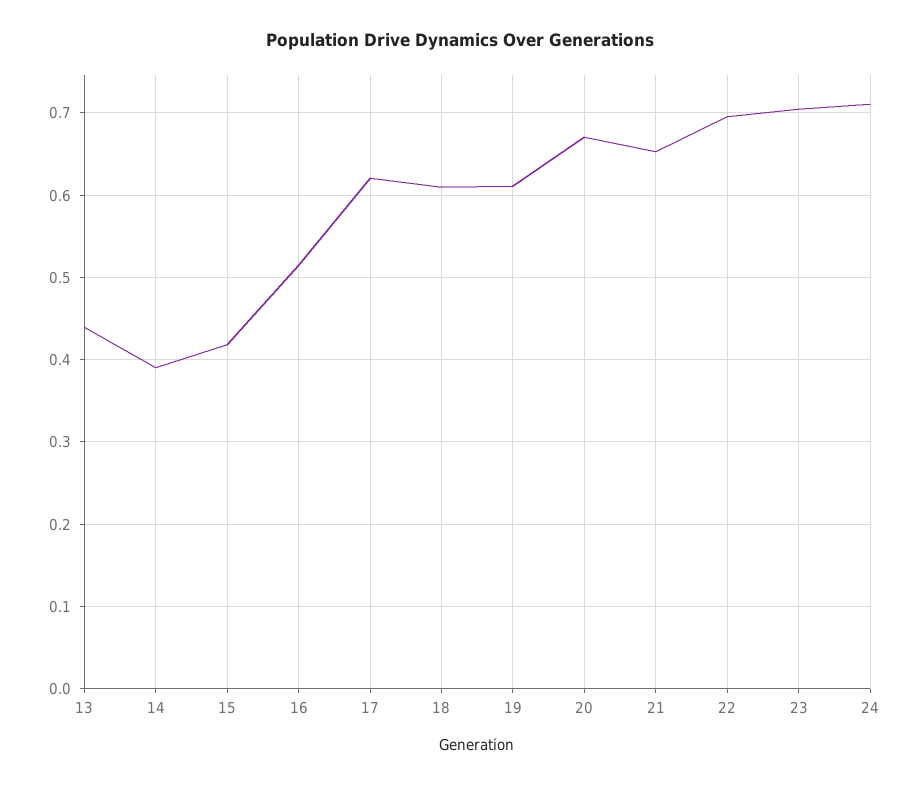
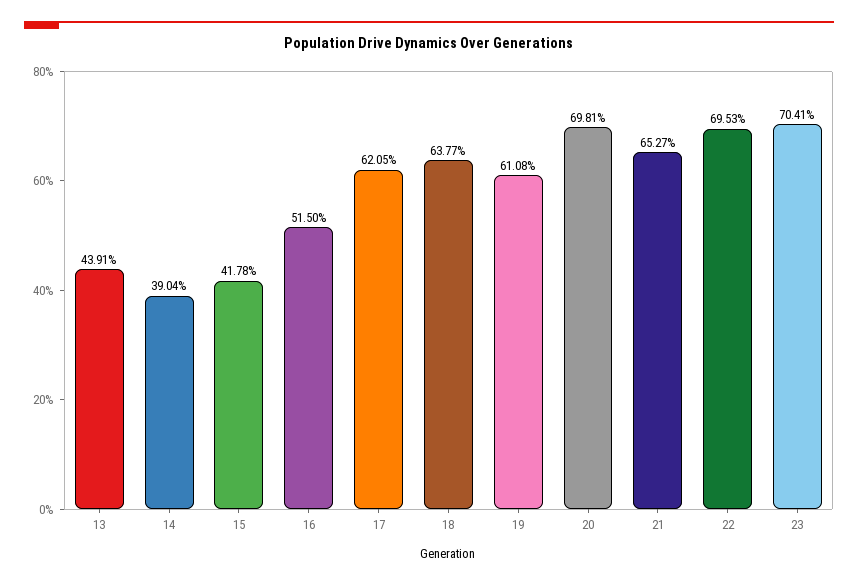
18: 0.61 -> 0.6377
20: 0.67 -> 0.6981
24: 0.71 -> none

